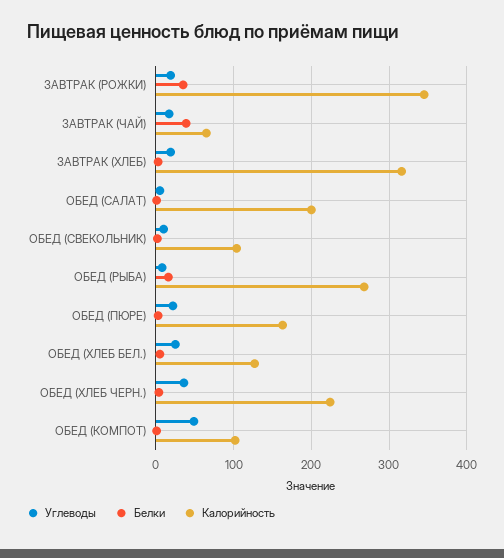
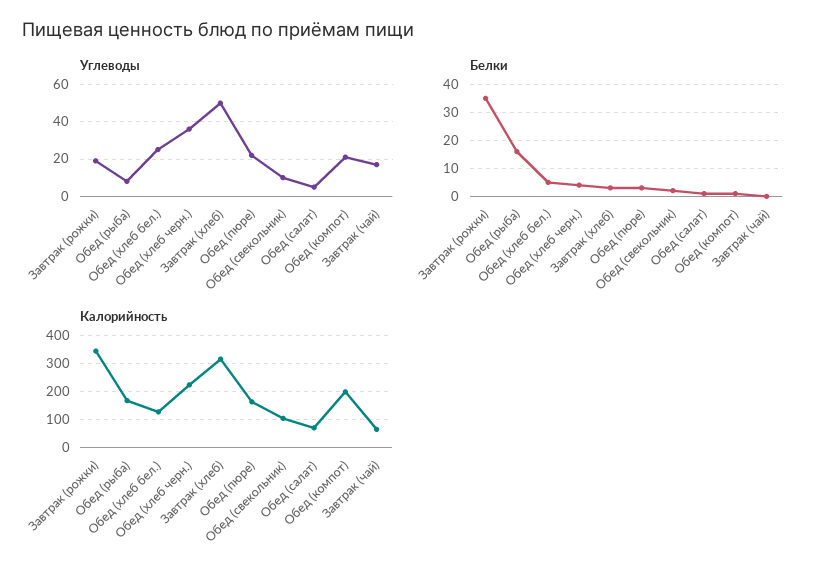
Белки, ЗАВТРАК (ЧАЙ): 40 -> 0
Углеводы, ЗАВТРАК (ХЛЕБ): 20 -> 50
Калорийность, ОБЕД (САЛАТ): 200 -> 75
Калорийность, ОБЕД (РЫБА): 270 -> 175
Углеводы, ОБЕД (КОМПОТ): 50 -> 20
Калорийность, ОБЕД (КОМПОТ): 100 -> 200

